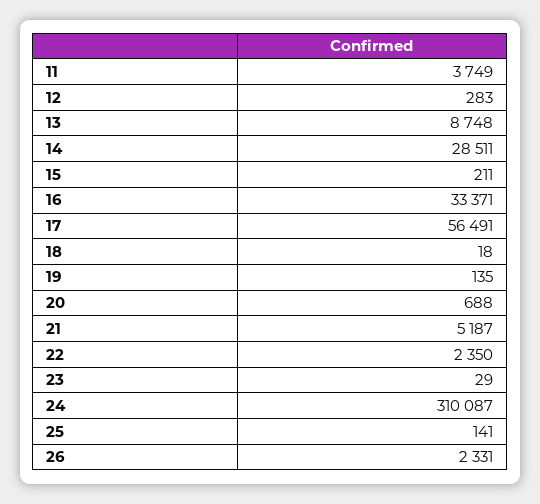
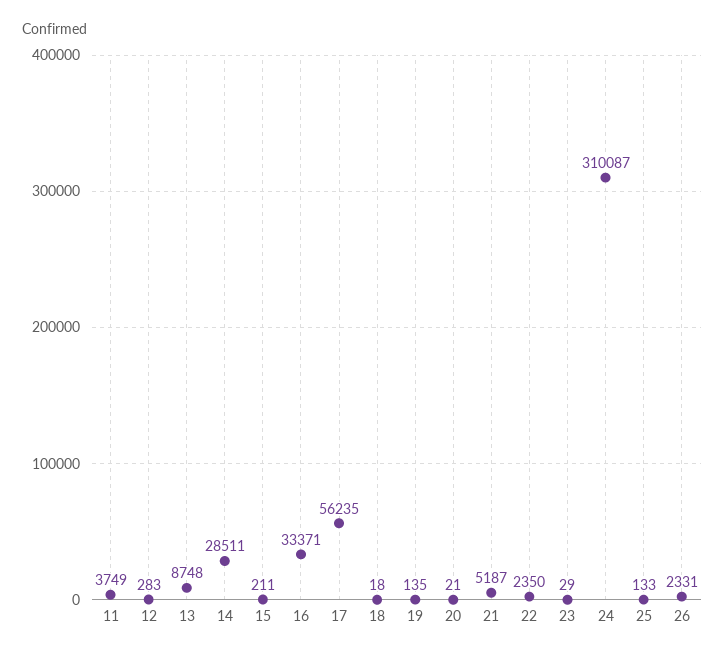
17: 56491 -> 56235
20: 688 -> 21
25: 141 -> 133

